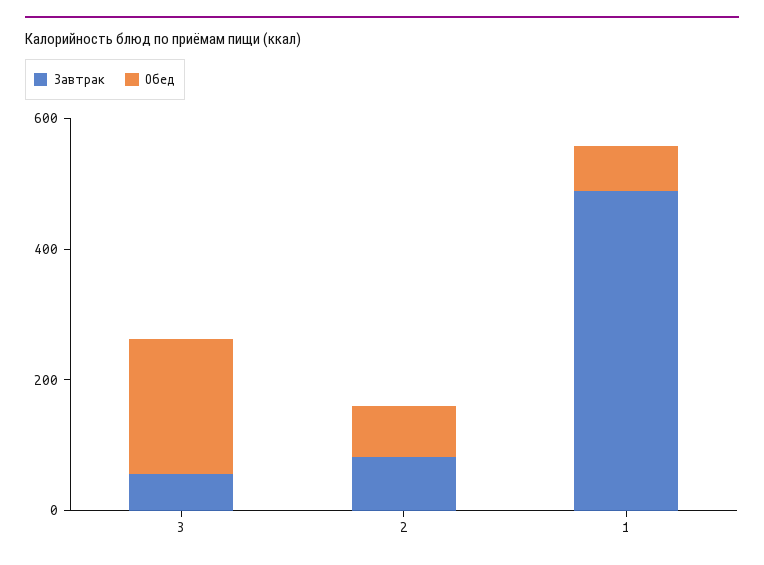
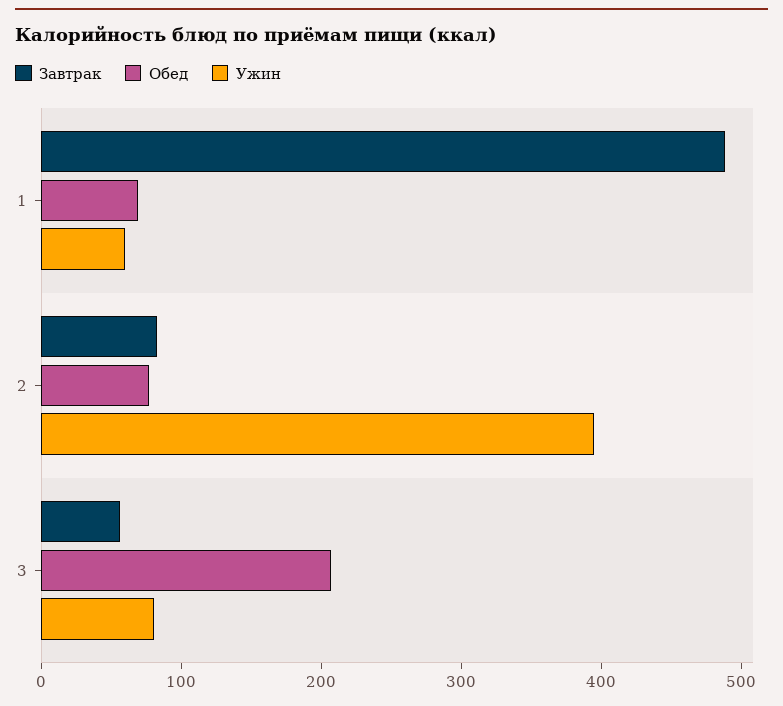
Ужин, 1: none -> 60
Ужин, 2: none -> 400
Ужин, 3: none -> 80

